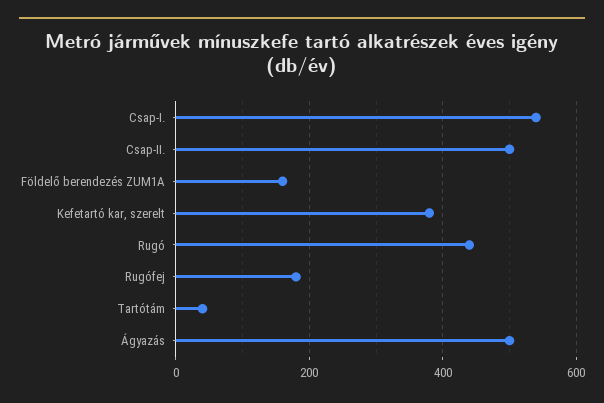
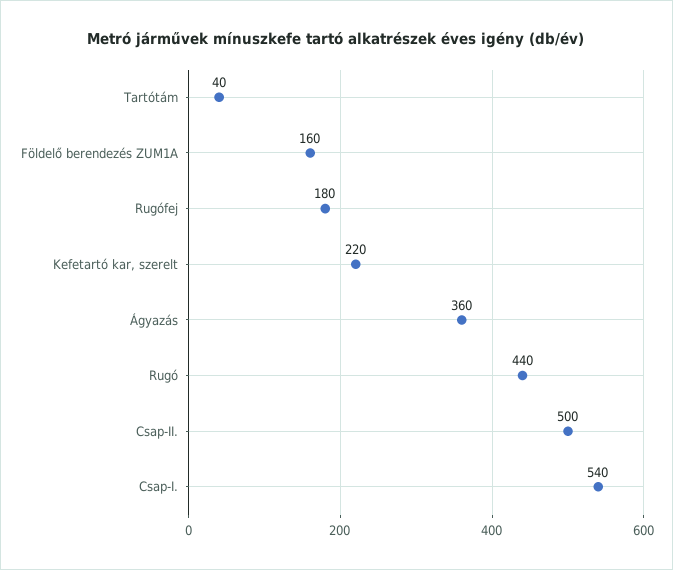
Kefetartó kar, szerelt: 380 -> 220
Ágyazás: 500 -> 360

